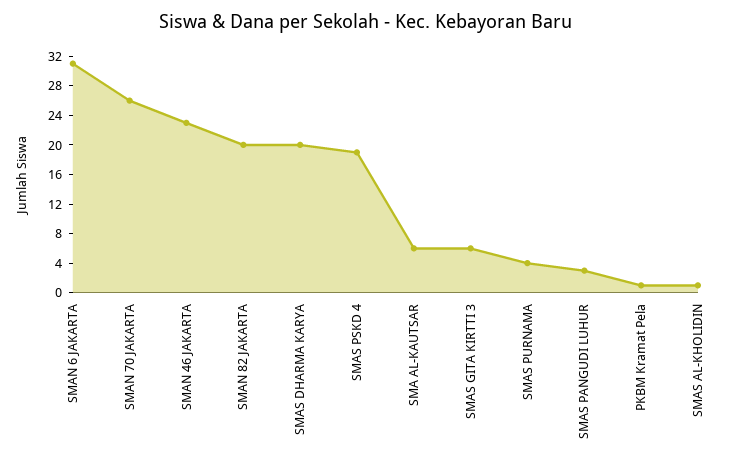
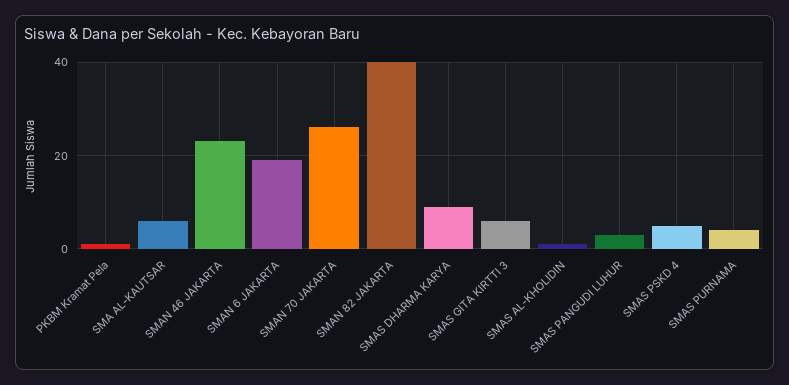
SMAN 6 JAKARTA: 32 -> 20
SMAN 82 JAKARTA: 20 -> 40
SMAS DHARMA KARYA: 20 -> 10
SMAS PSKD 4: 20 -> 5

